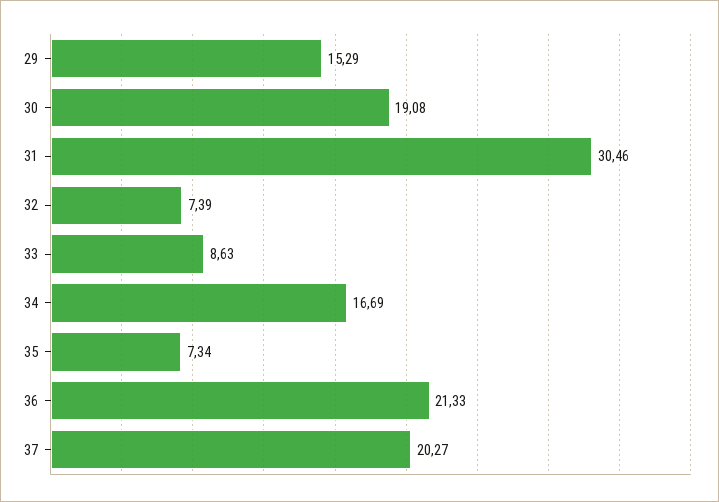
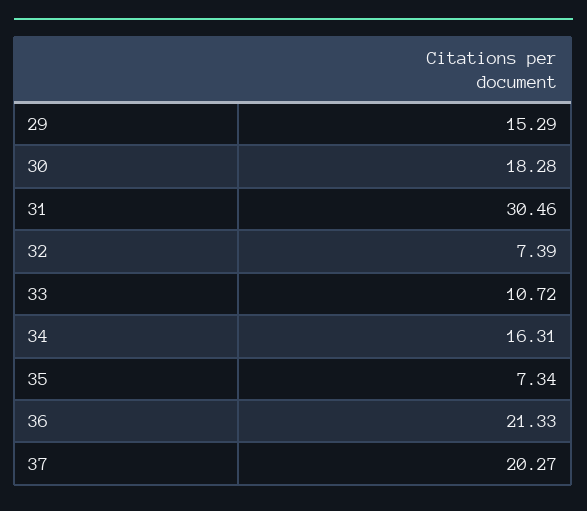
30: 19.08 -> 18.28
33: 8.63 -> 10.72
34: 16.69 -> 16.31

